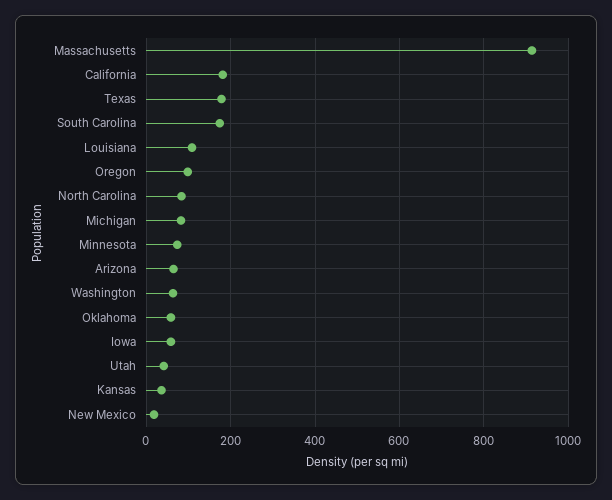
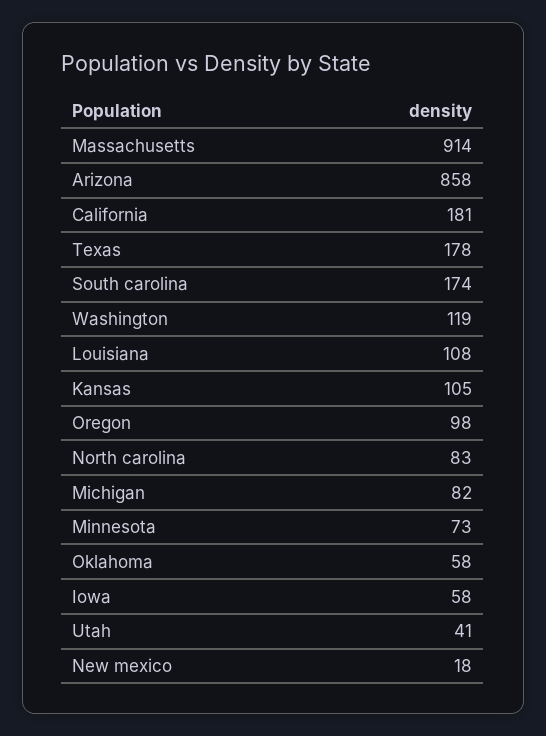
Arizona: 60 -> 858
Washington: 60 -> 119
Kansas: 40 -> 105

